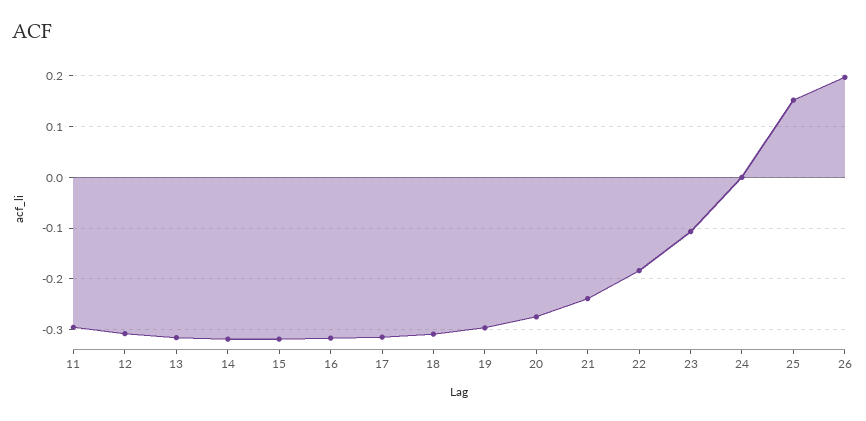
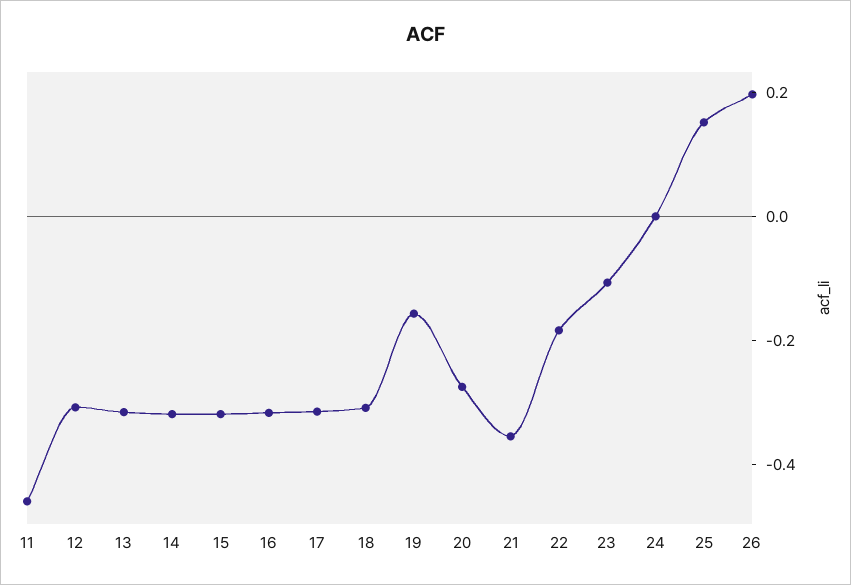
11: -0.3 -> -0.45
19: -0.3 -> -0.15
21: -0.24 -> -0.35

